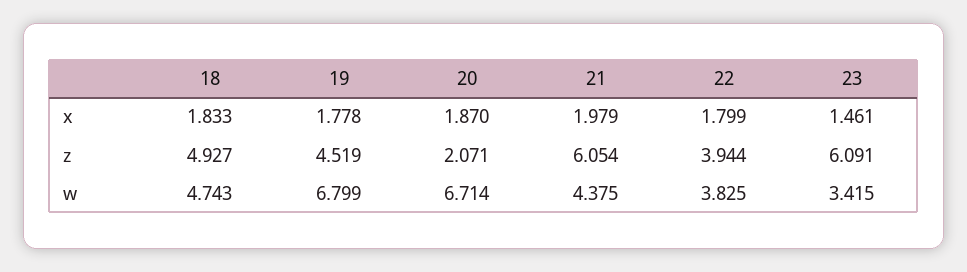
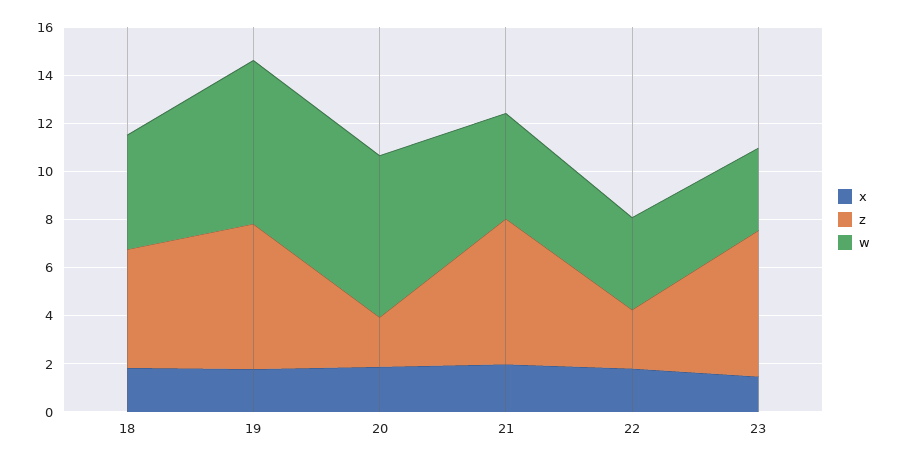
z, 19: 4.519 -> 6
z, 22: 3.944 -> 2.5

